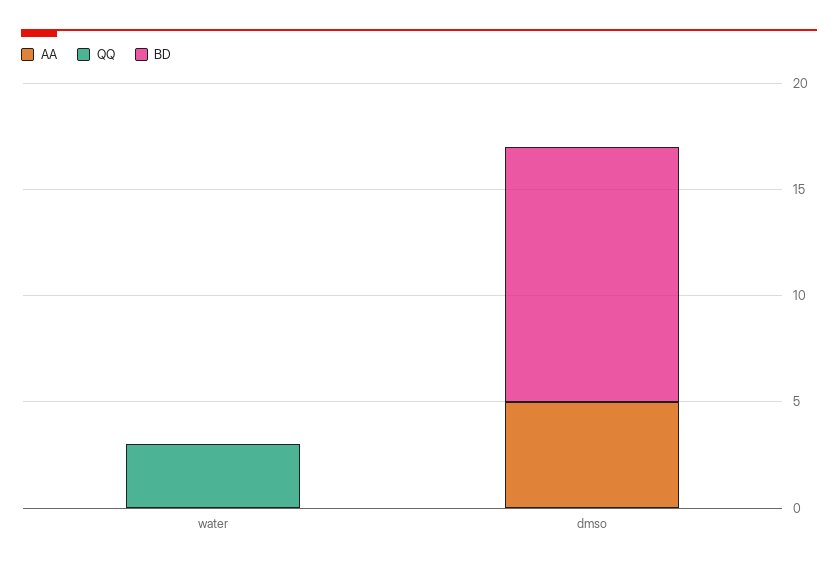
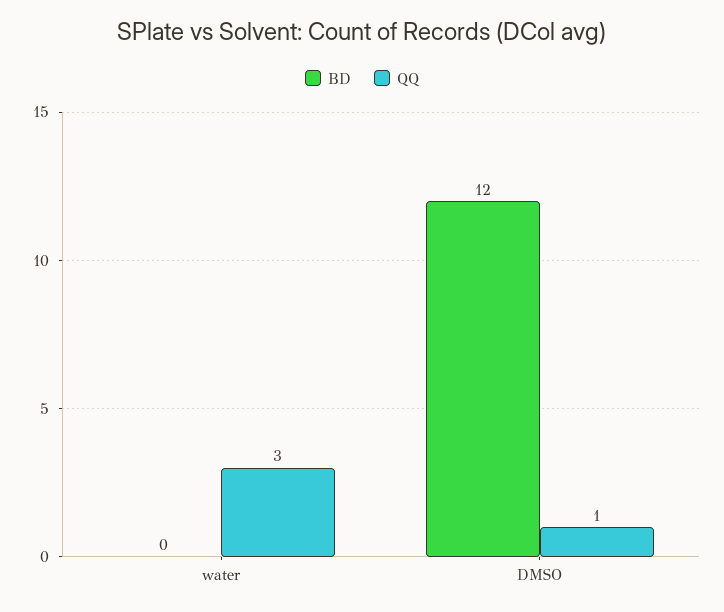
AA, water: 0 -> none
AA, dmso: 5 -> none
QQ, dmso: 0 -> 1

